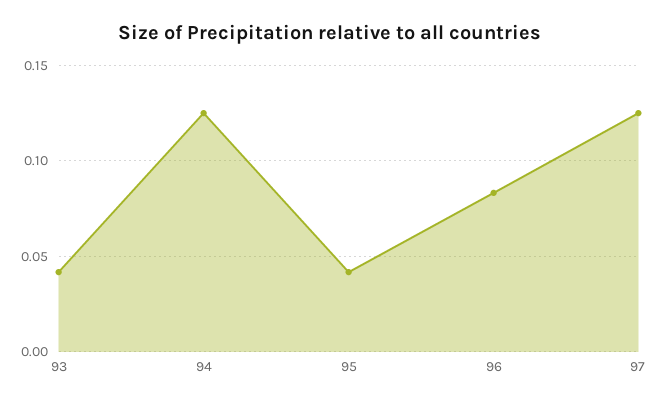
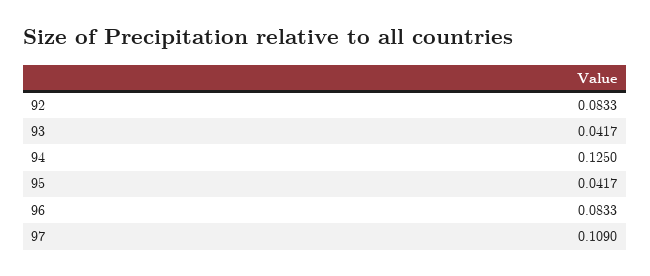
97: 0.125 -> 0.109
92: none -> 0.0833

